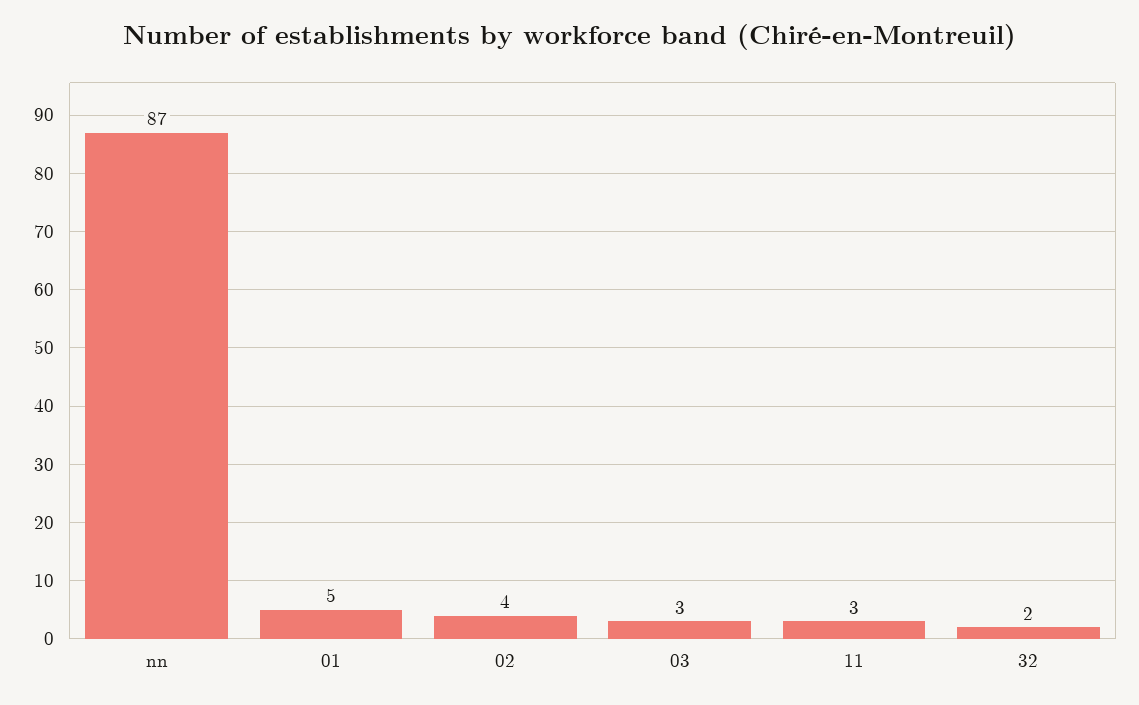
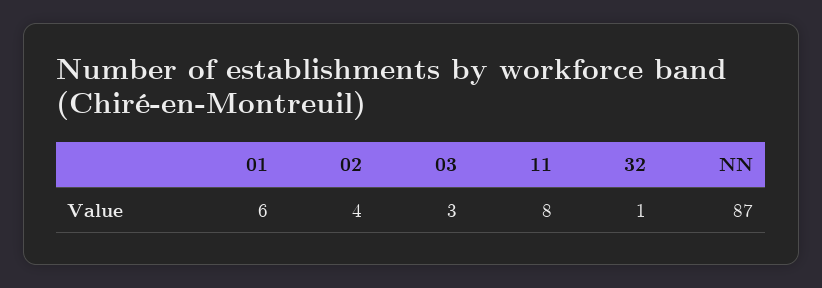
01: 5 -> 6
11: 3 -> 8
32: 2 -> 1

